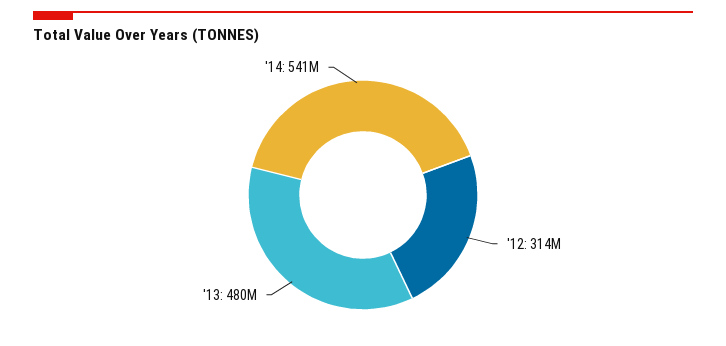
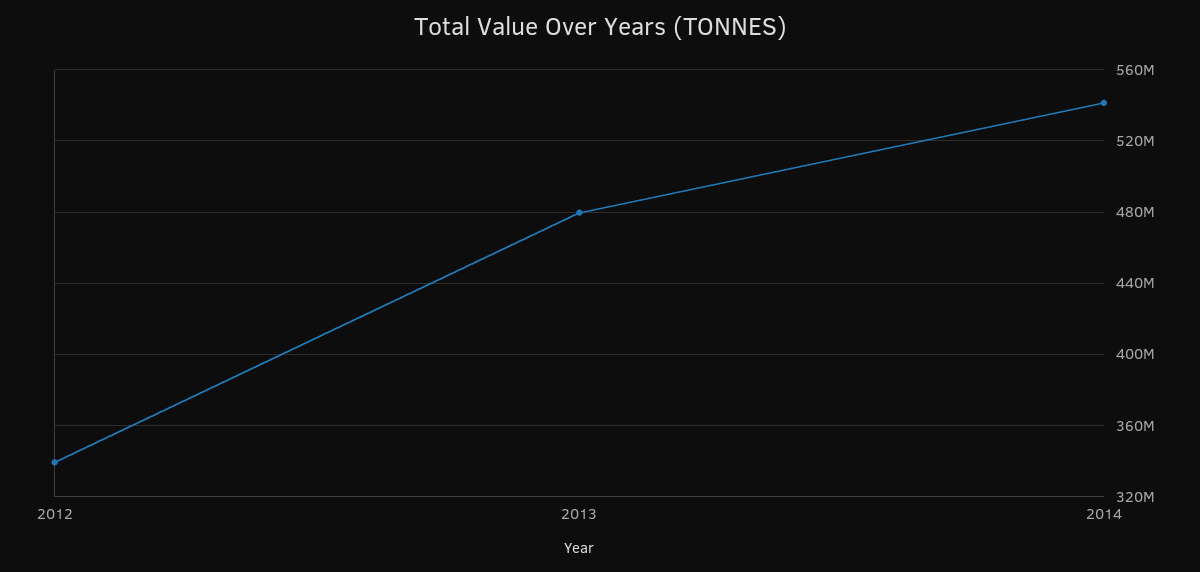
'12: 314000000 -> 340000000

